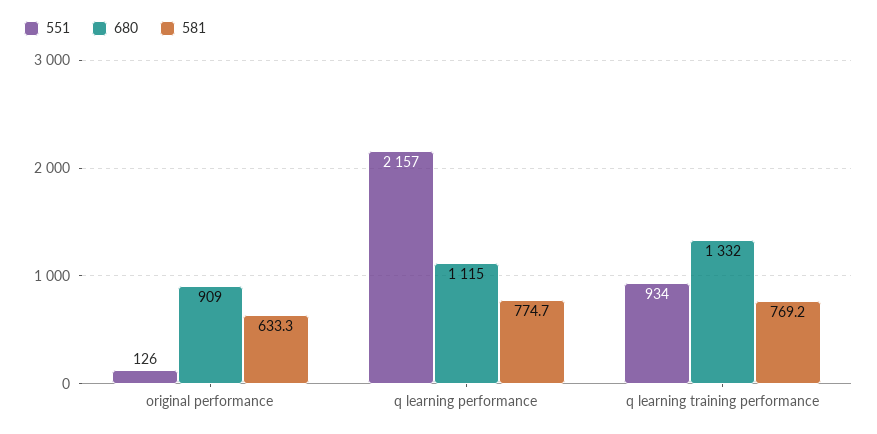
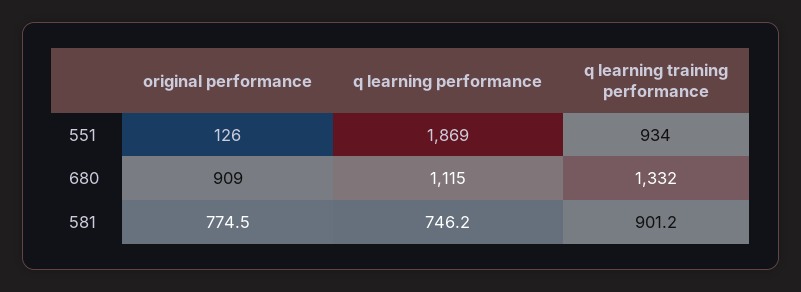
581, original performance: 633.3 -> 774.5
551, q learning performance: 2157 -> 1869
581, q learning performance: 774.7 -> 746.2
581, q learning training performance: 769.2 -> 901.2

